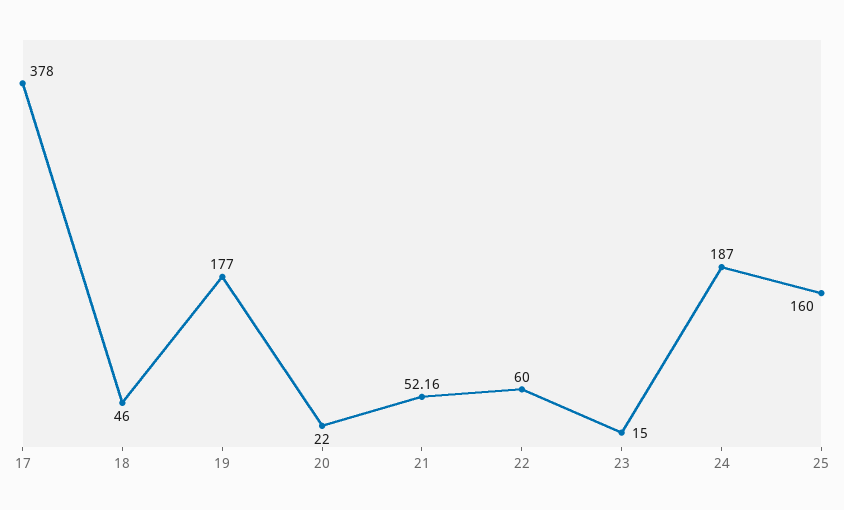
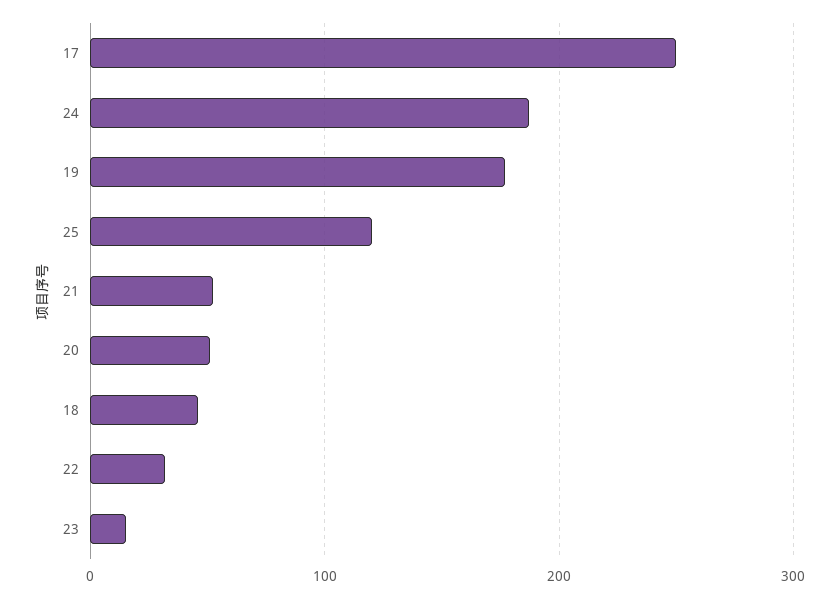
17: 378 -> 250
20: 22 -> 50
22: 60 -> 30
25: 160 -> 120

